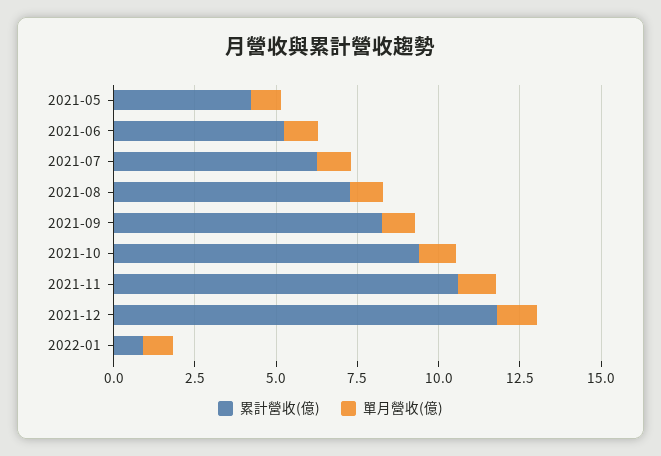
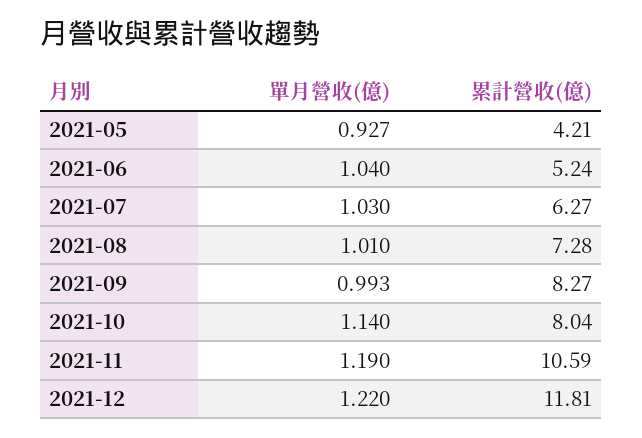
累計營收(億), 2021-10: 9.5 -> 8.04
累計營收(億), 2022-01: 1 -> none
單月營收(億), 2022-01: 1 -> none

